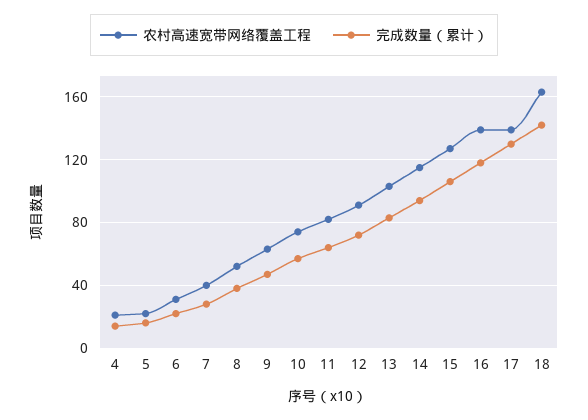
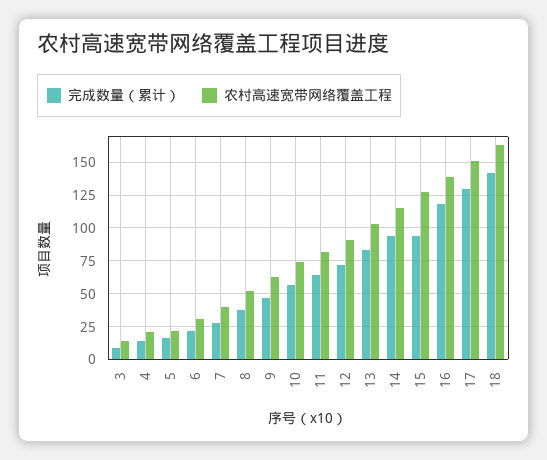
完成数量（累计）, 15: 105 -> 95
农村高速宽带网络覆盖工程, 17: 140 -> 150
完成数量（累计）, 3: none -> 10
农村高速宽带网络覆盖工程, 3: none -> 15

